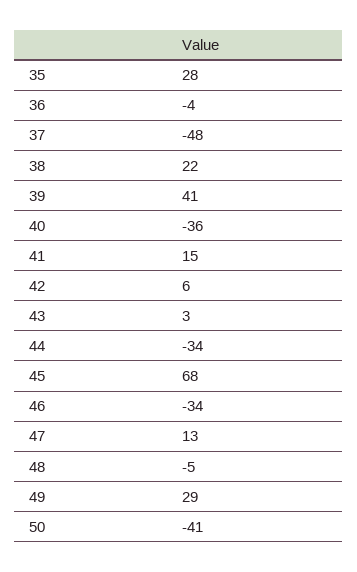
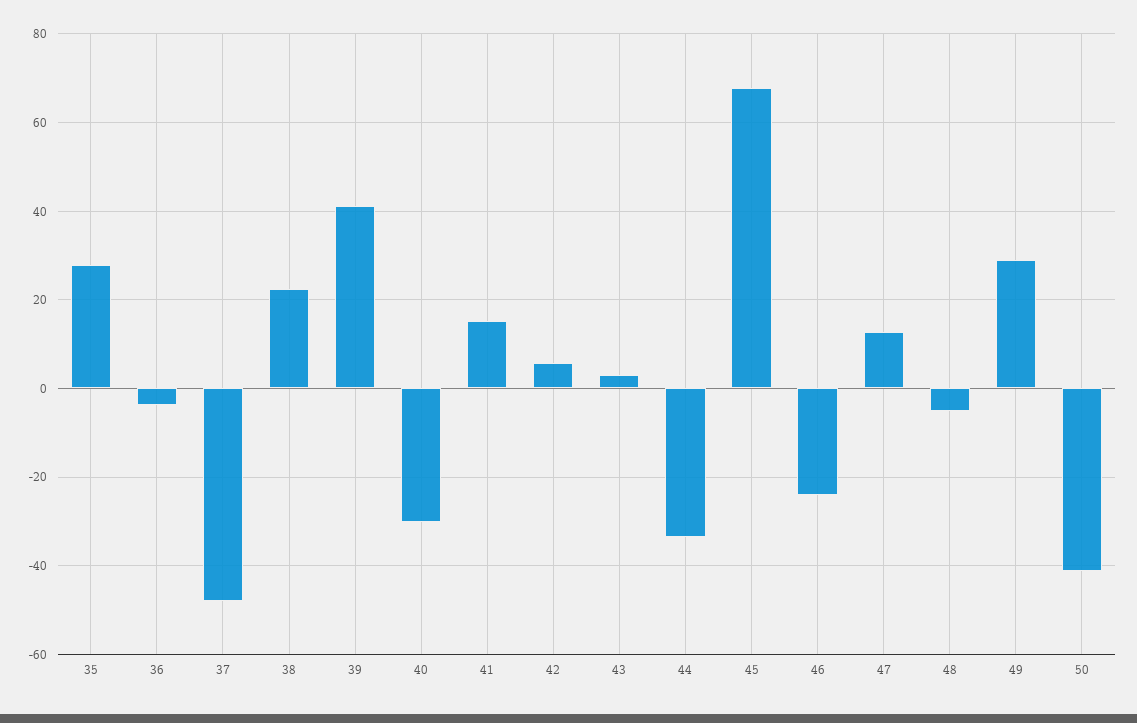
40: -36 -> -30
46: -34 -> -24

